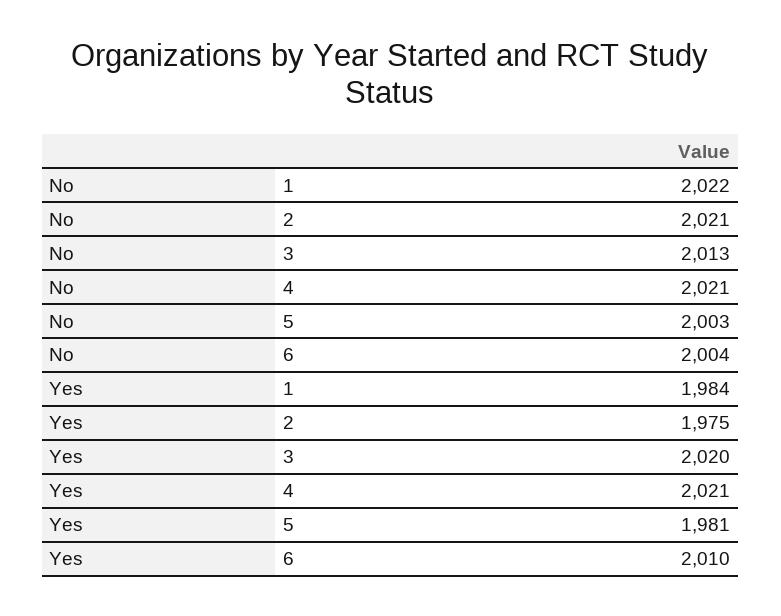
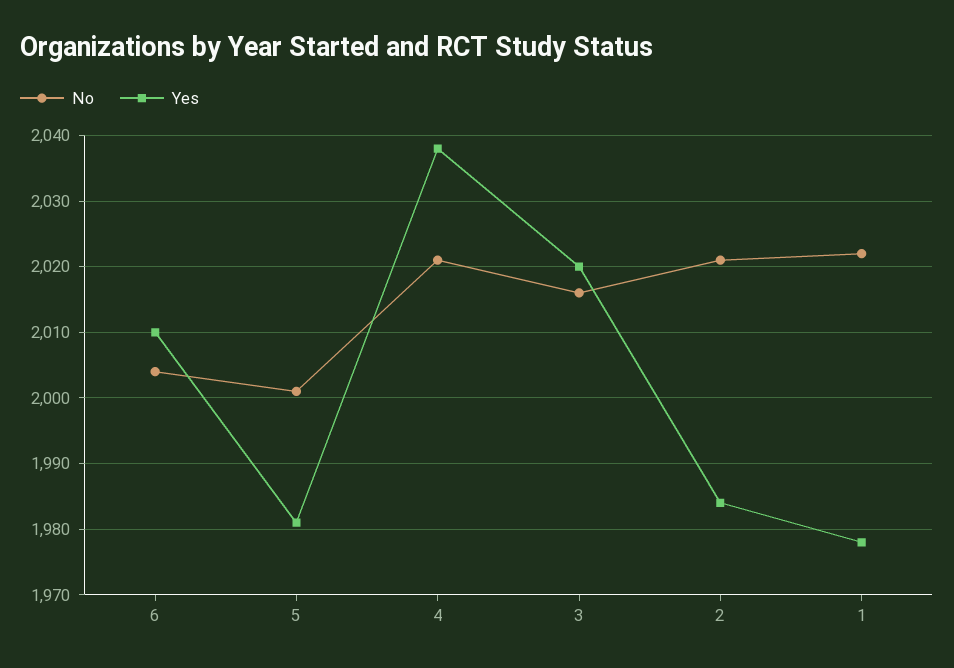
No, 3: 2013 -> 2016
No, 5: 2003 -> 2001
Yes, 1: 1984 -> 1978
Yes, 2: 1975 -> 1984
Yes, 4: 2021 -> 2038

